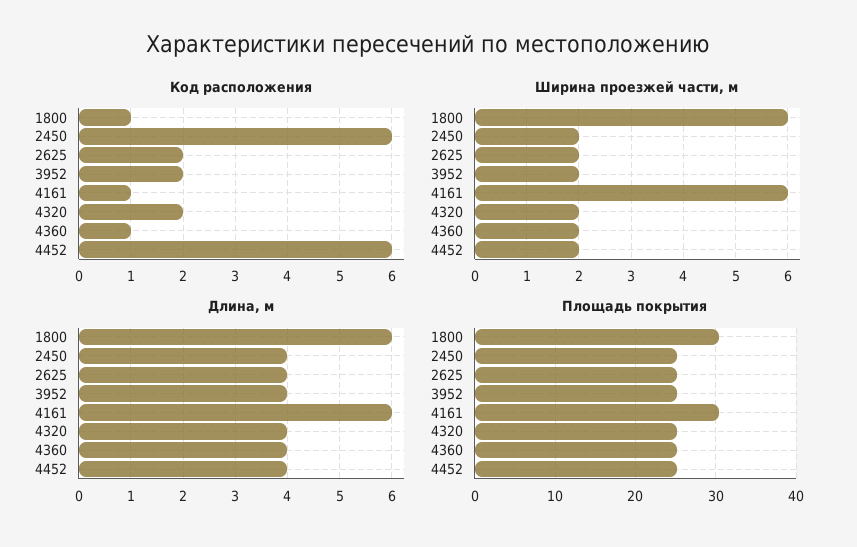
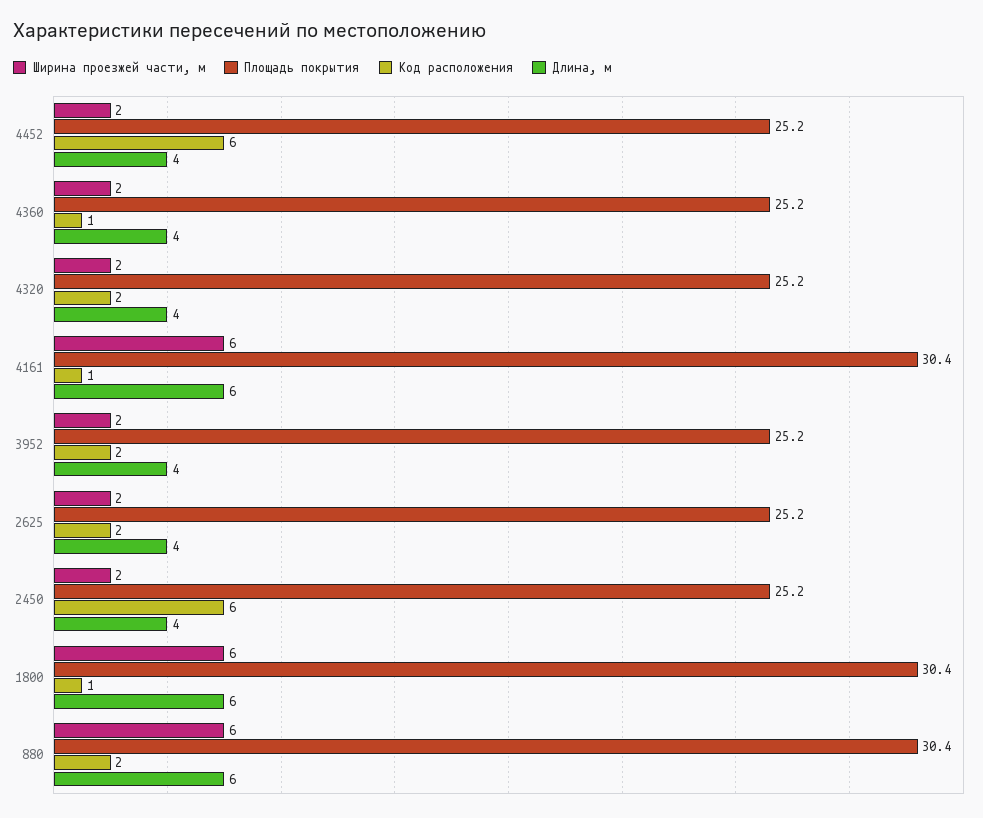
Ширина проезжей части, м, 880: none -> 6
Площадь покрытия, 880: none -> 30.4
Код расположения, 880: none -> 2
Длина, м, 880: none -> 6

